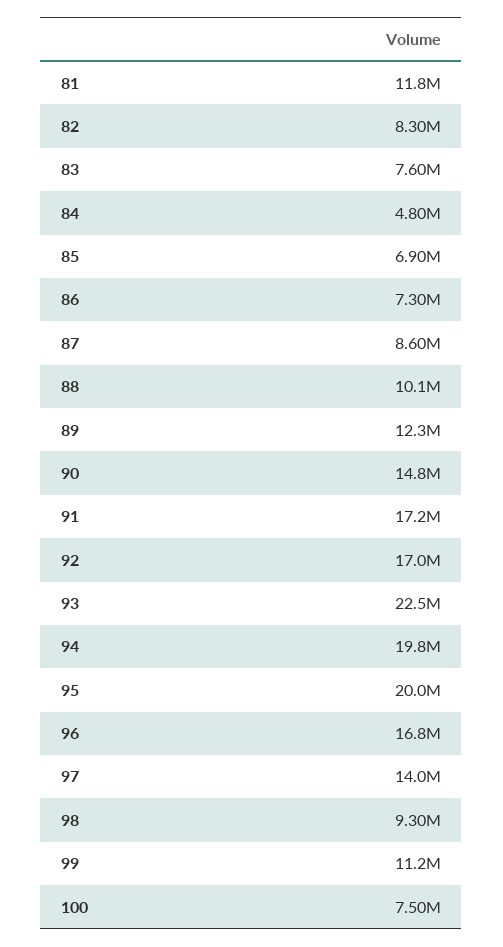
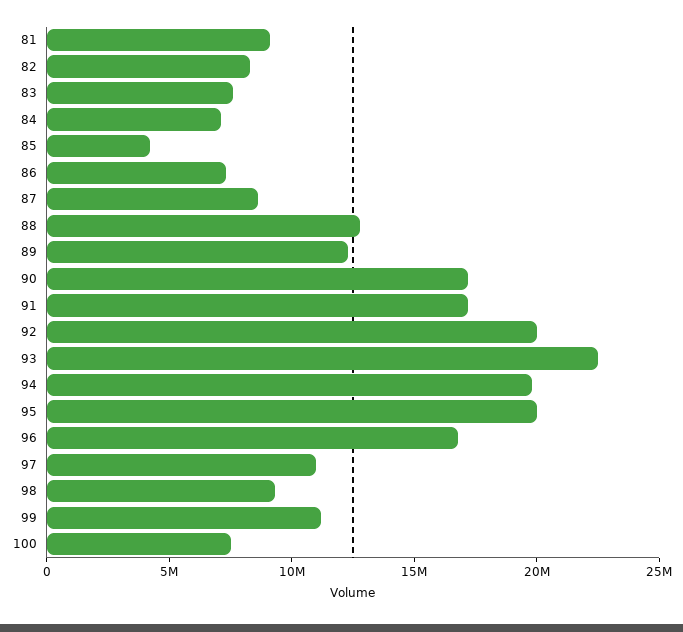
81: 11800000 -> 9000000
84: 4800000 -> 7000000
85: 6900000 -> 4000000
88: 10100000 -> 13000000
90: 14800000 -> 17000000
92: 17000000 -> 20000000
97: 14000000 -> 11000000

